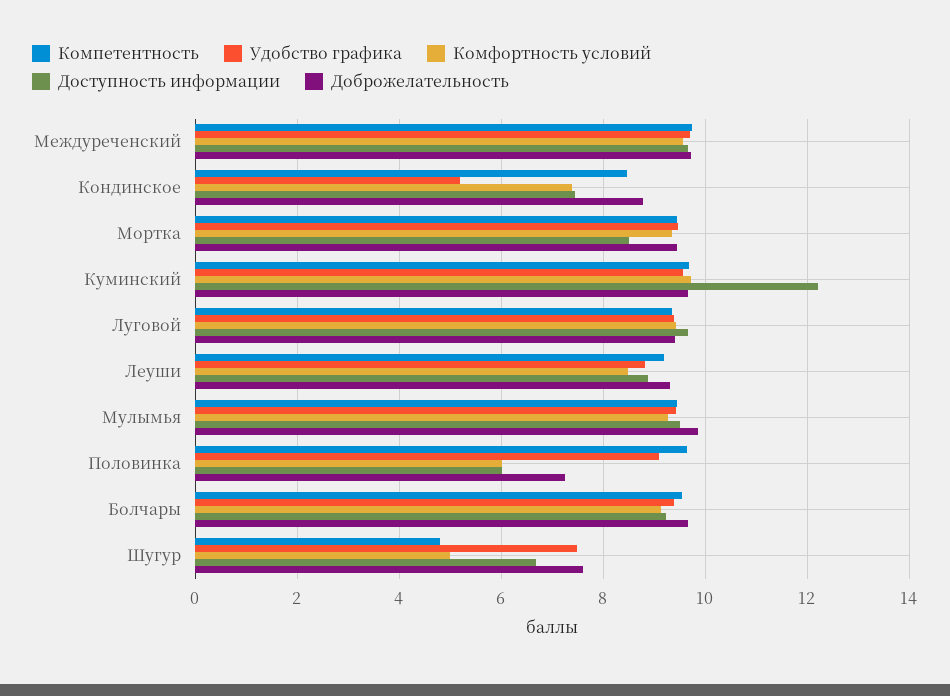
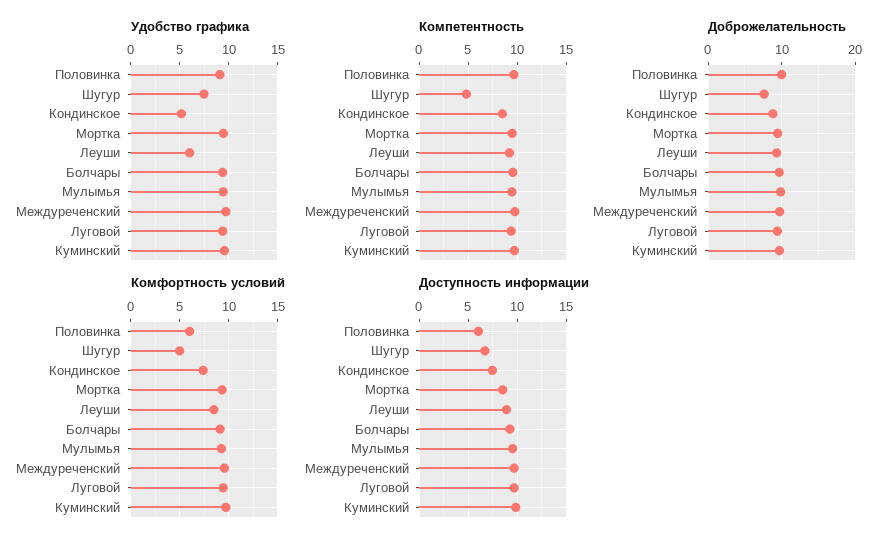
Доступность информации, Куминский: 12.2 -> 10
Удобство графика, Леуши: 8.8 -> 6
Доброжелательность, Половинка: 7.2 -> 10

